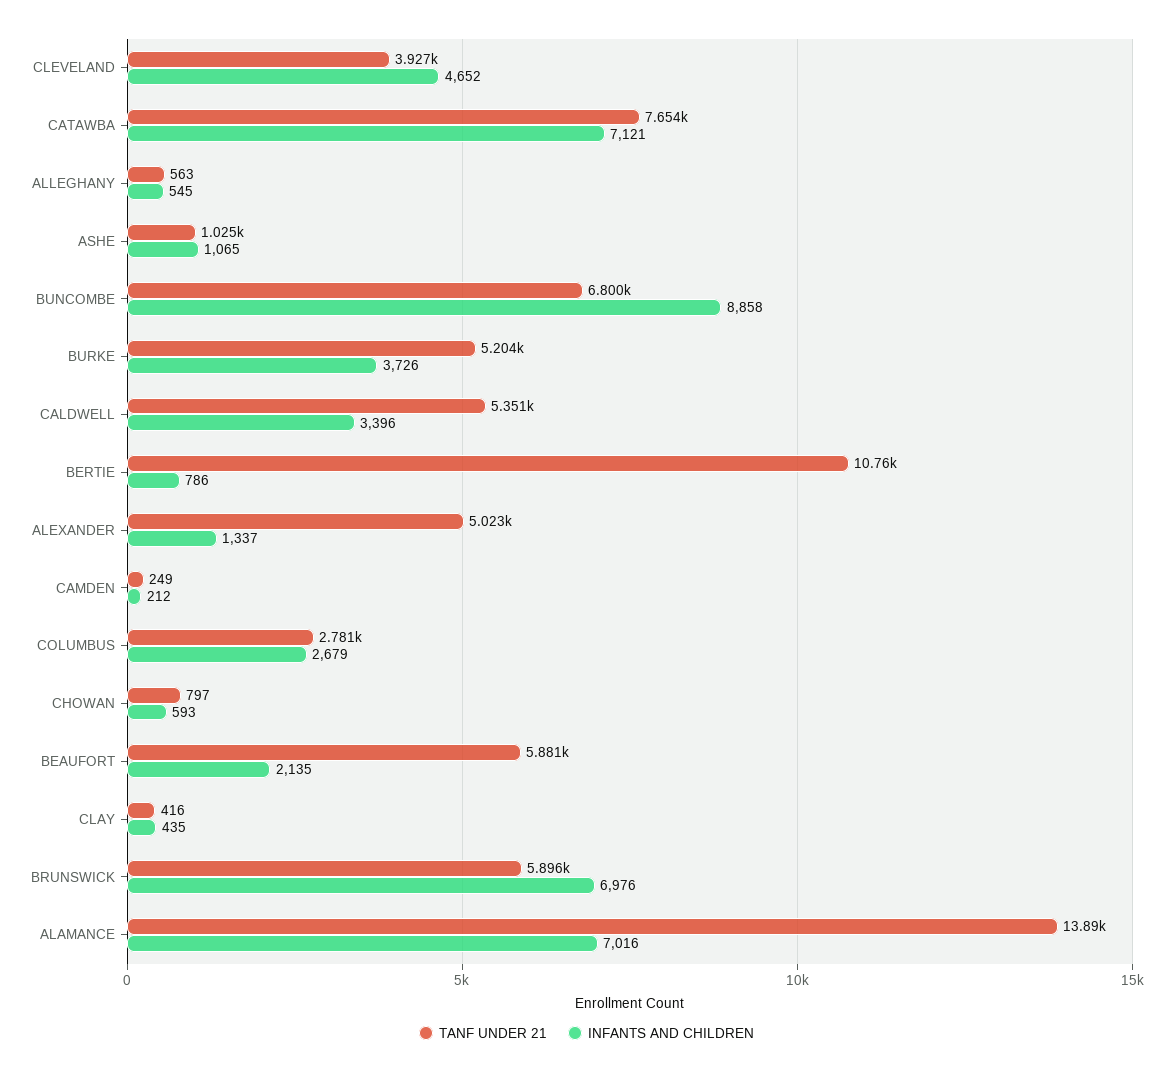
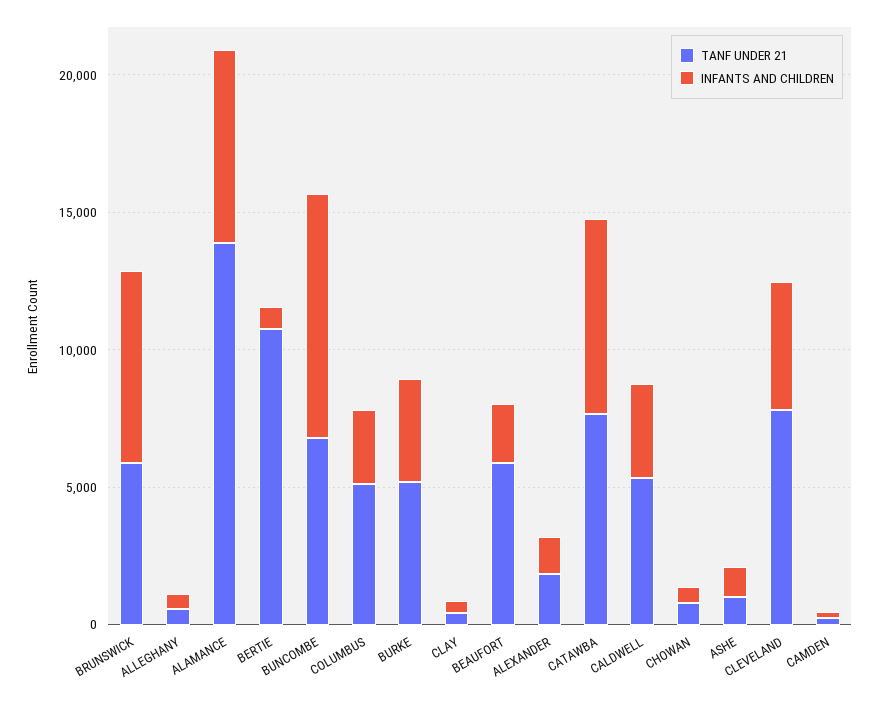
TANF UNDER 21, CLEVELAND: 3927 -> 8000
TANF UNDER 21, ALEXANDER: 5023 -> 2000
TANF UNDER 21, COLUMBUS: 2781 -> 5000

